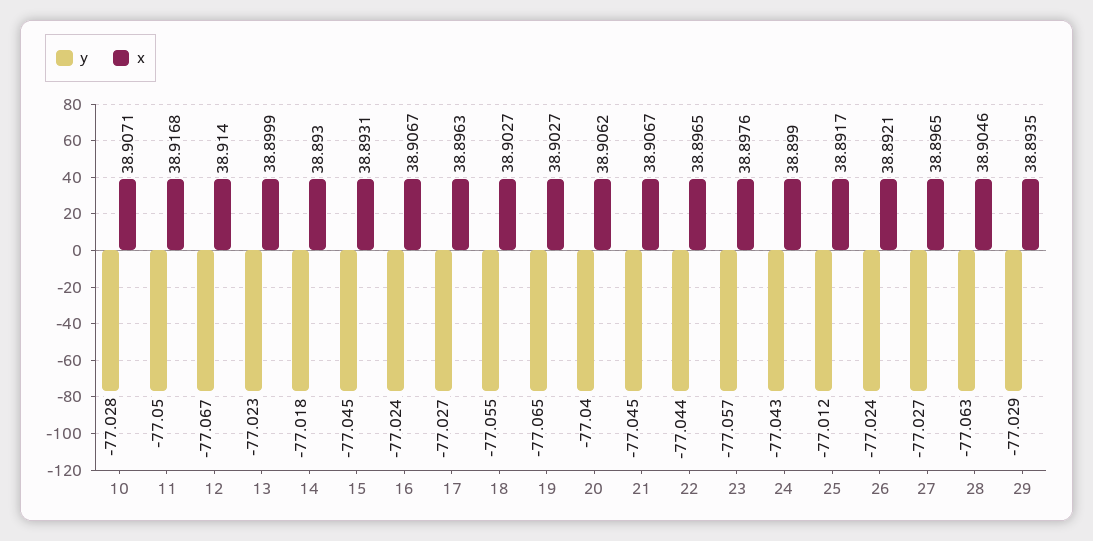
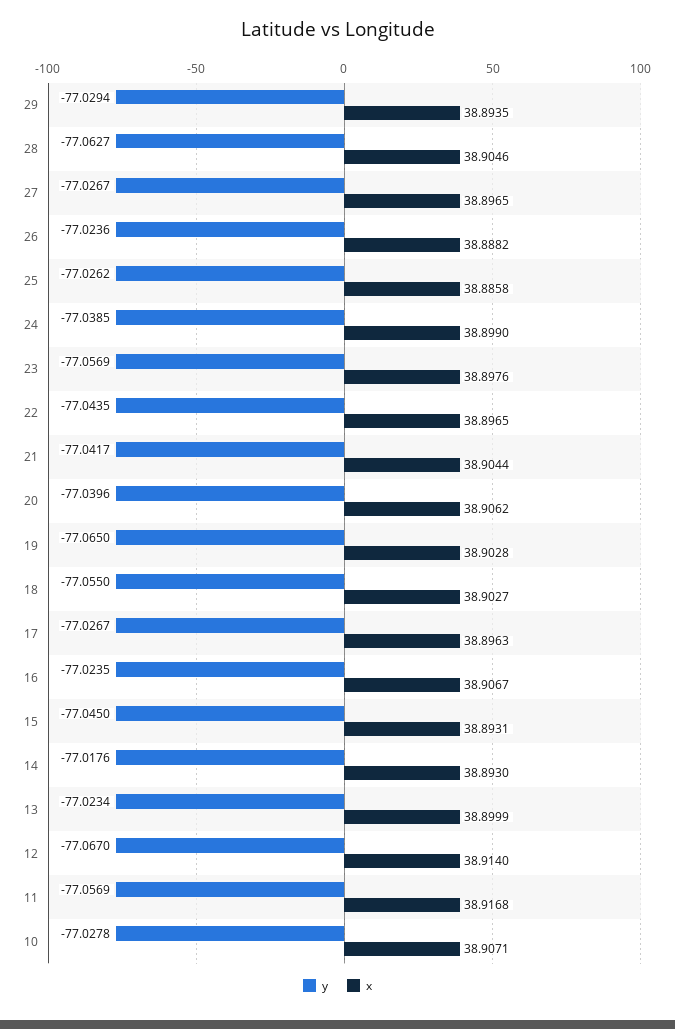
y, 11: -77.05 -> -77.0569
x, 19: 38.9027 -> 38.9028
y, 21: -77.045 -> -77.0417
x, 21: 38.9067 -> 38.9044
y, 24: -77.043 -> -77.0385
y, 25: -77.012 -> -77.0262
x, 25: 38.8917 -> 38.8858
x, 26: 38.8921 -> 38.8882

